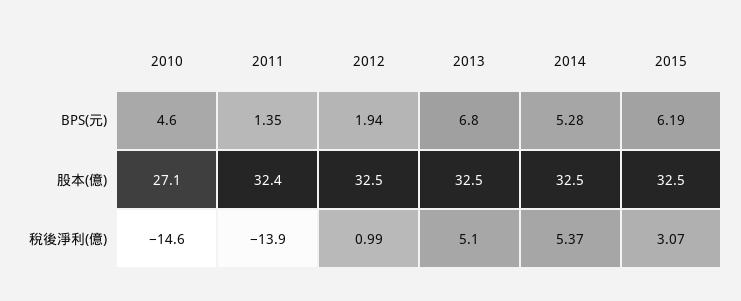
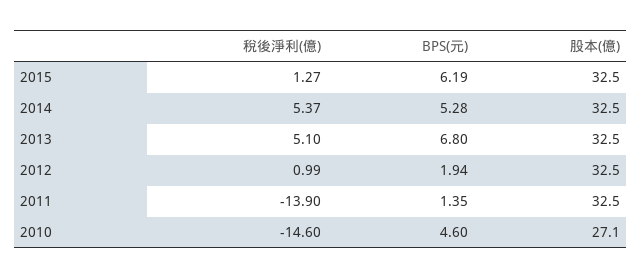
2011, 股本(億): 32.4 -> 32.5
2015, 稅後淨利(億): 3.07 -> 1.27

